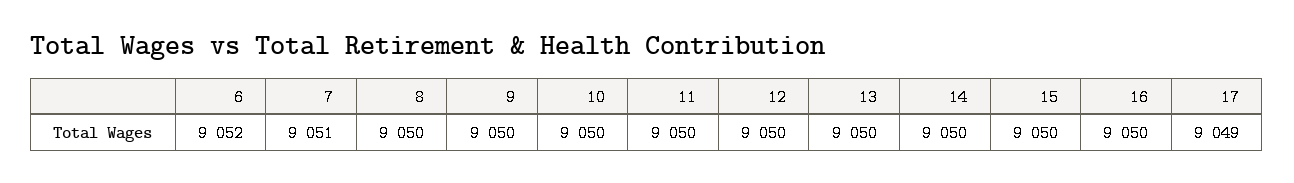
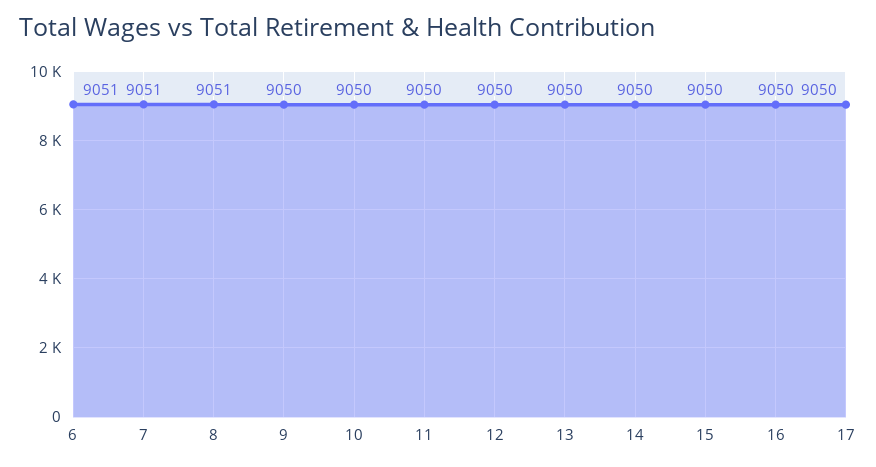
6: 9052 -> 9051
8: 9050 -> 9051
17: 9049 -> 9050

